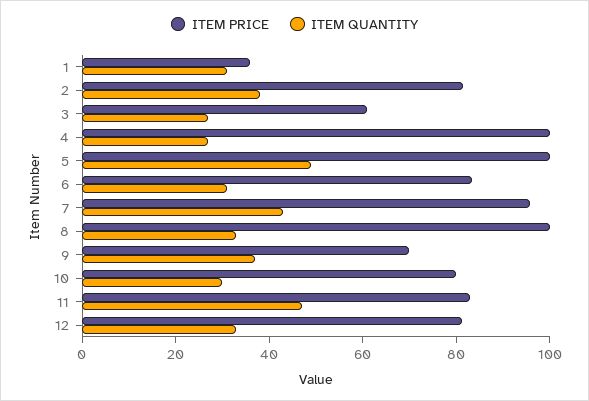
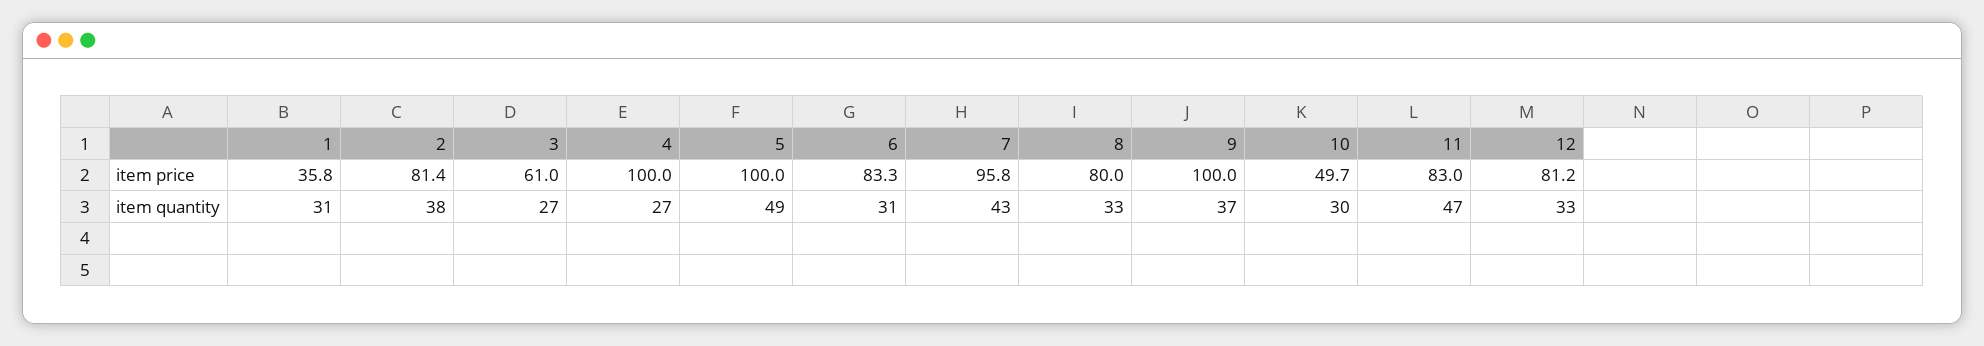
ITEM PRICE, 8: 100 -> 80
ITEM PRICE, 9: 70 -> 100
ITEM PRICE, 10: 80 -> 49.7

